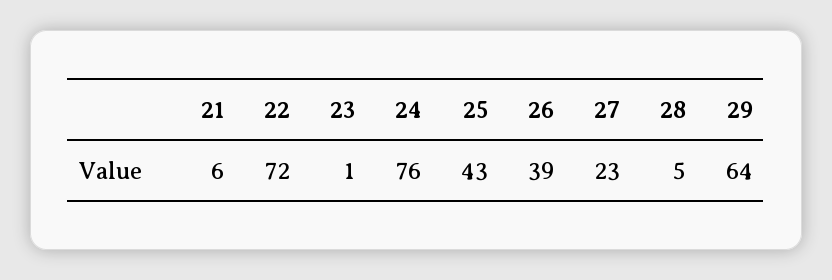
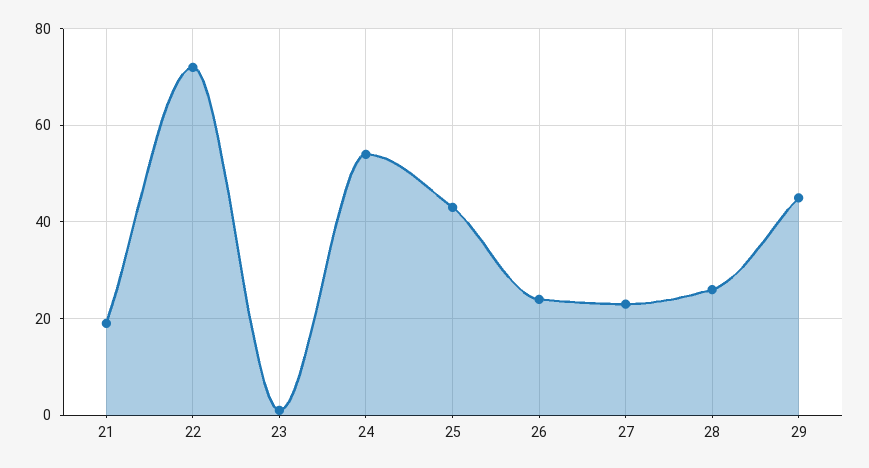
21: 6 -> 20
24: 76 -> 55
26: 39 -> 25
28: 5 -> 25
29: 64 -> 45

